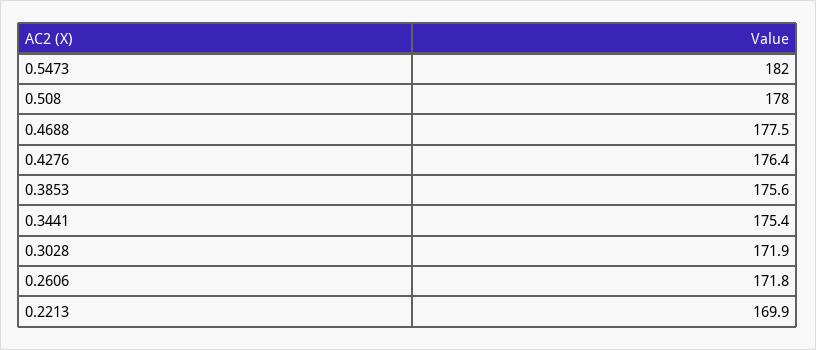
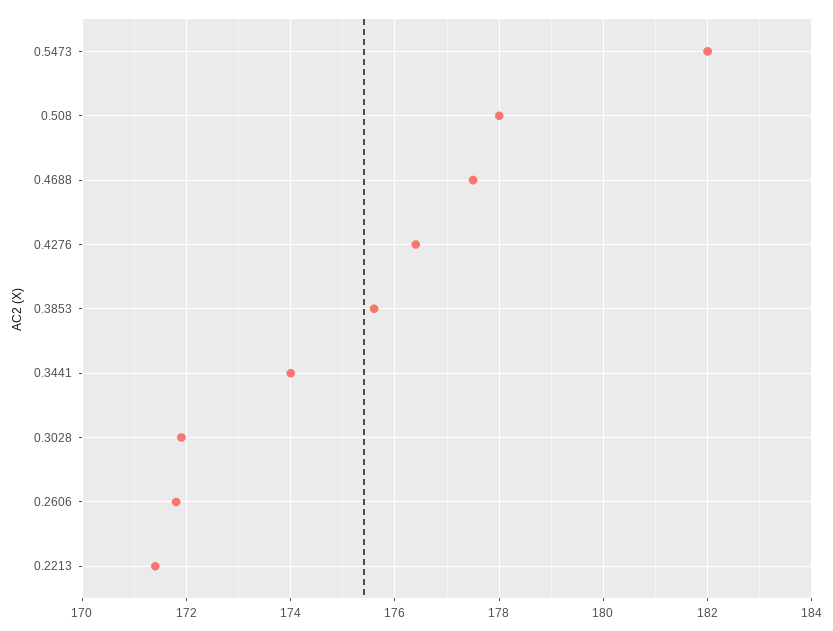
0.3441: 175.4 -> 174
0.2213: 169.9 -> 171.5

